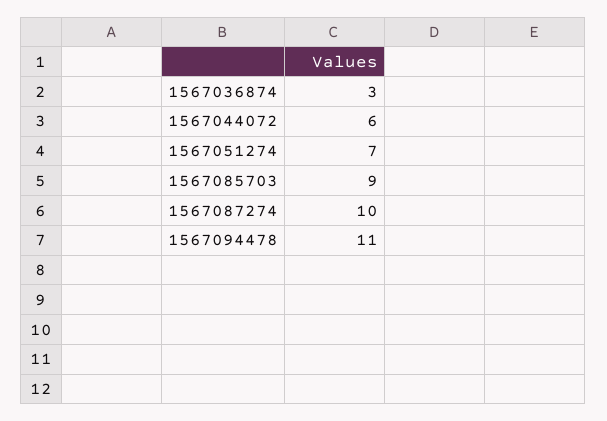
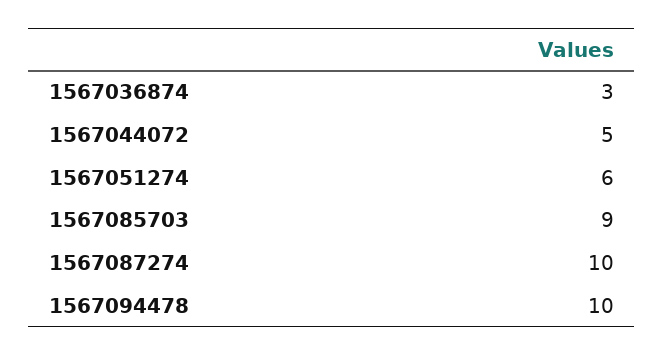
1567044072: 6 -> 5
1567051274: 7 -> 6
1567094478: 11 -> 10

